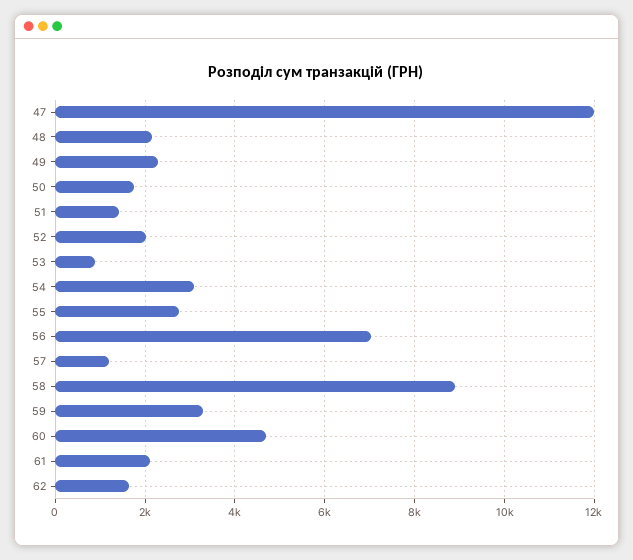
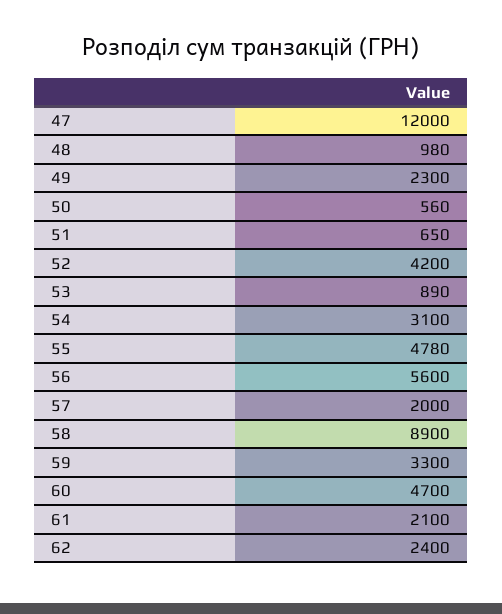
48: 2200 -> 980
50: 1800 -> 560
51: 1400 -> 650
52: 2000 -> 4200
55: 2800 -> 4780
56: 7000 -> 5600
57: 1200 -> 2000
62: 1600 -> 2400

